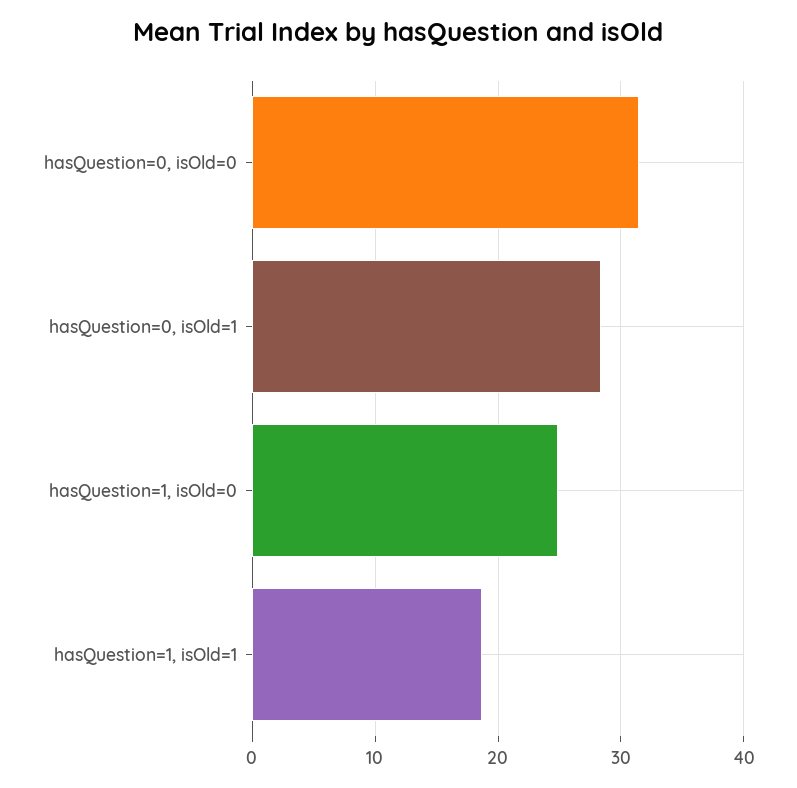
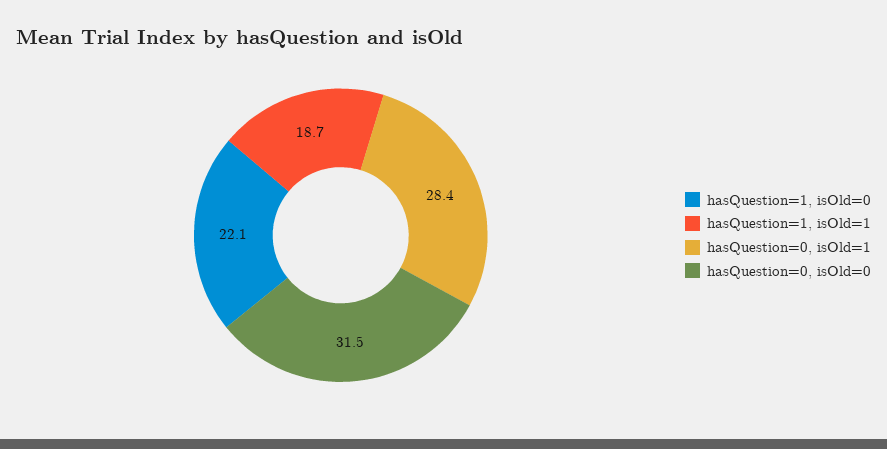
hasQuestion=1, isOld=0: 25 -> 22.1

